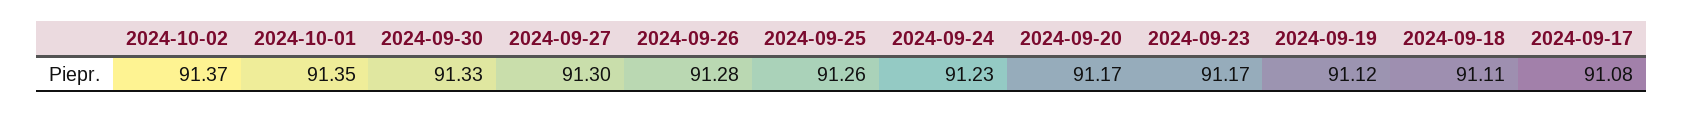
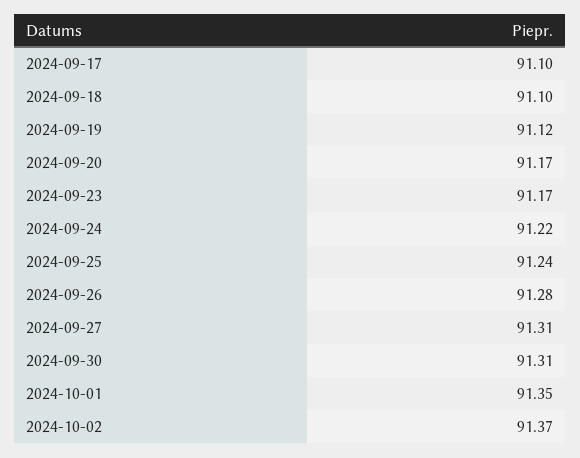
2024-09-30: 91.33 -> 91.31
2024-09-27: 91.3 -> 91.31
2024-09-25: 91.26 -> 91.24
2024-09-24: 91.23 -> 91.22
2024-09-18: 91.11 -> 91.1
2024-09-17: 91.08 -> 91.1

